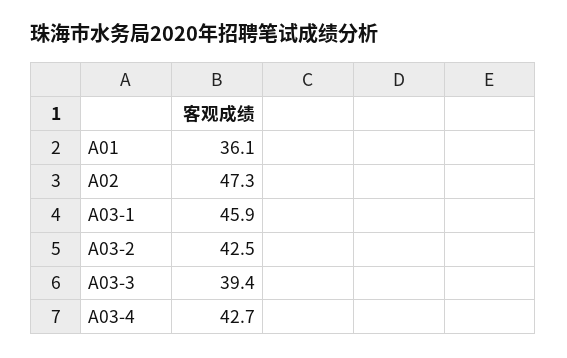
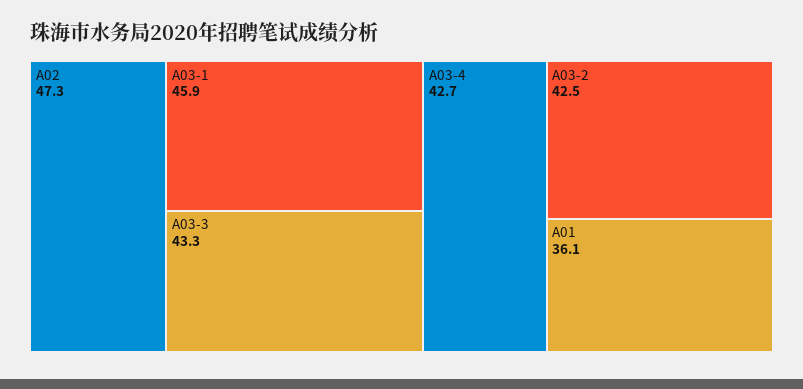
A03-3: 39.4 -> 43.3

